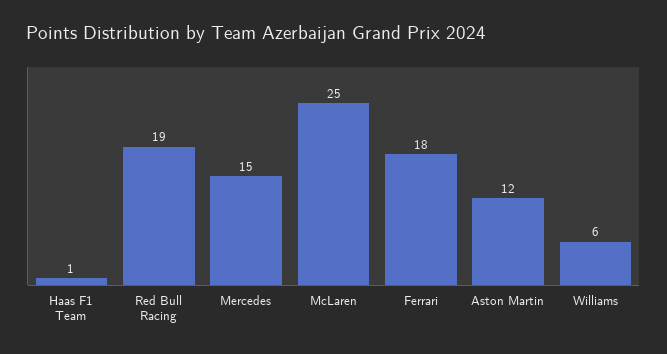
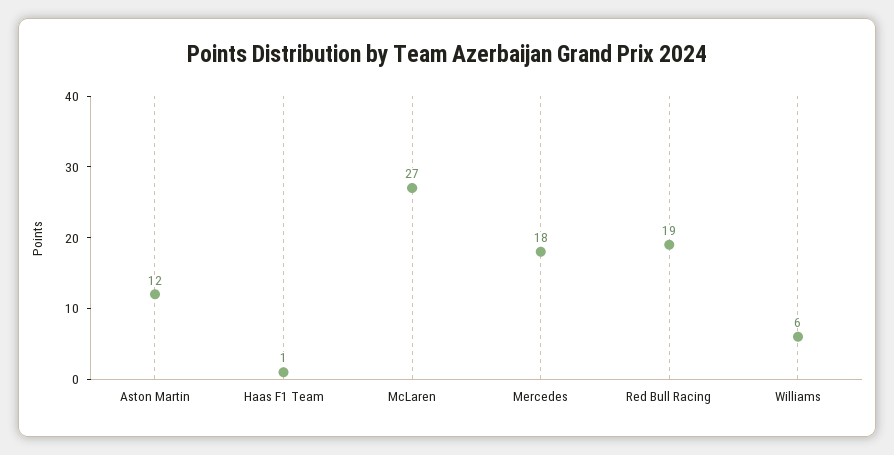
Mercedes: 15 -> 18
McLaren: 25 -> 27
Ferrari: 18 -> none

